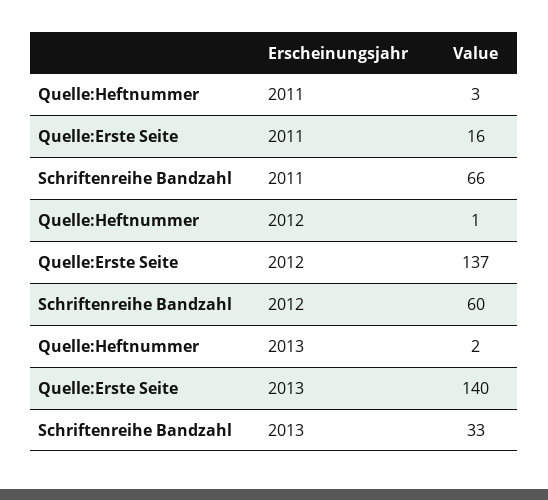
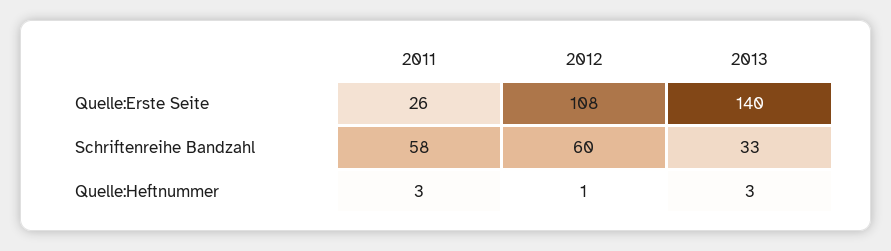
Quelle:Erste Seite, 2011: 16 -> 26
Schriftenreihe Bandzahl, 2011: 66 -> 58
Quelle:Erste Seite, 2012: 137 -> 108
Quelle:Heftnummer, 2013: 2 -> 3

